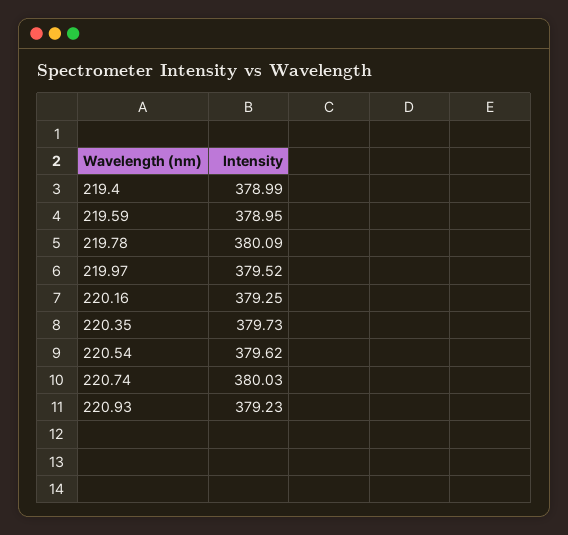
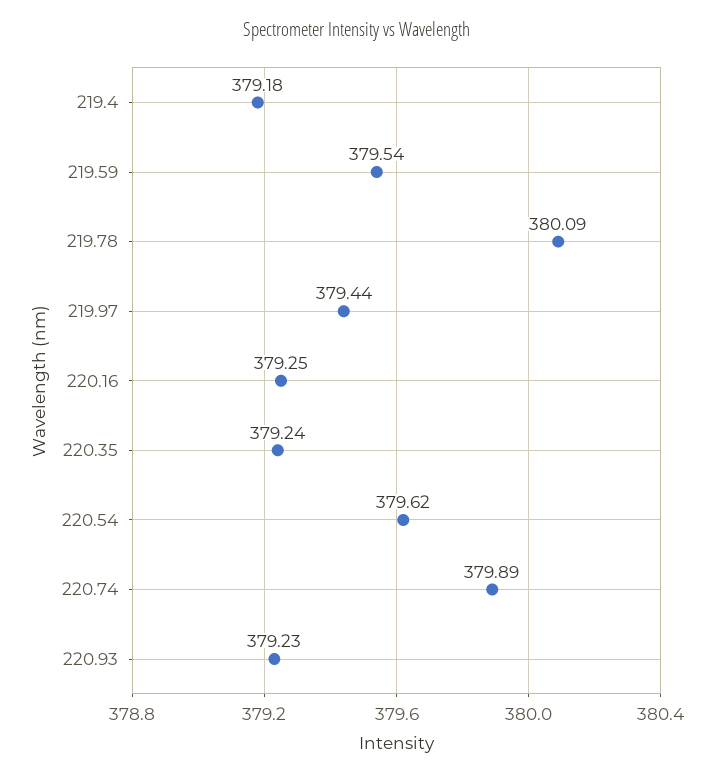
219.4: 378.99 -> 379.18
219.59: 378.95 -> 379.54
219.97: 379.52 -> 379.44
220.35: 379.73 -> 379.24
220.74: 380.03 -> 379.89

